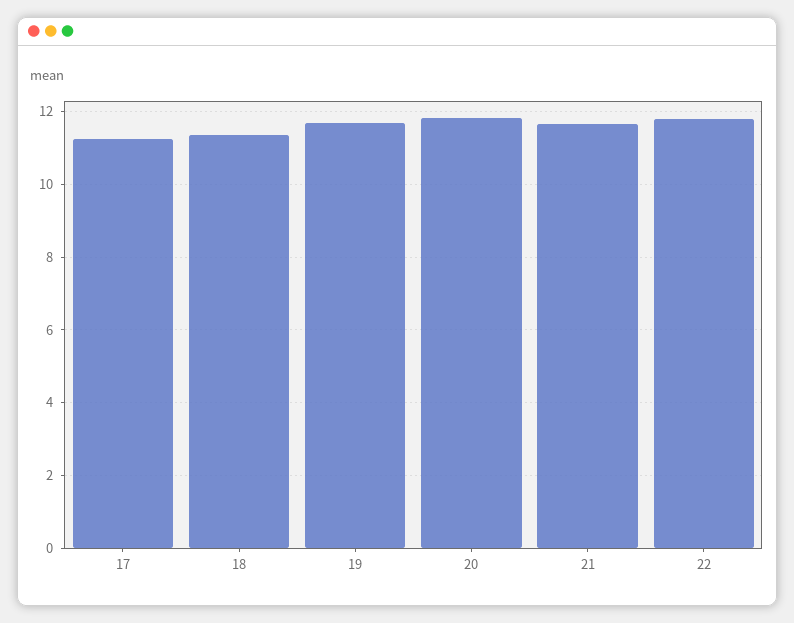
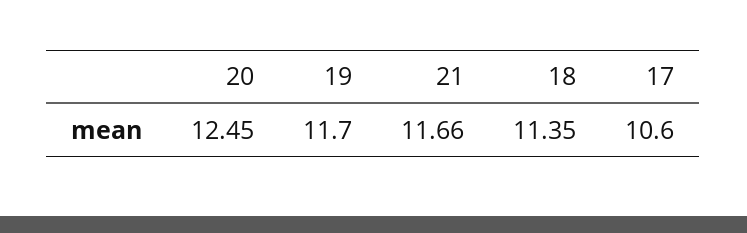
17: 11.2 -> 10.6
20: 11.8 -> 12.45
22: 11.8 -> none

